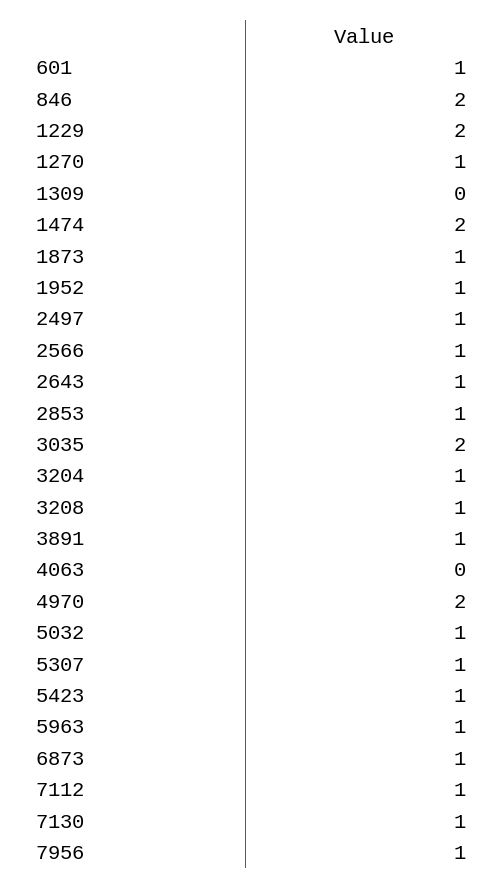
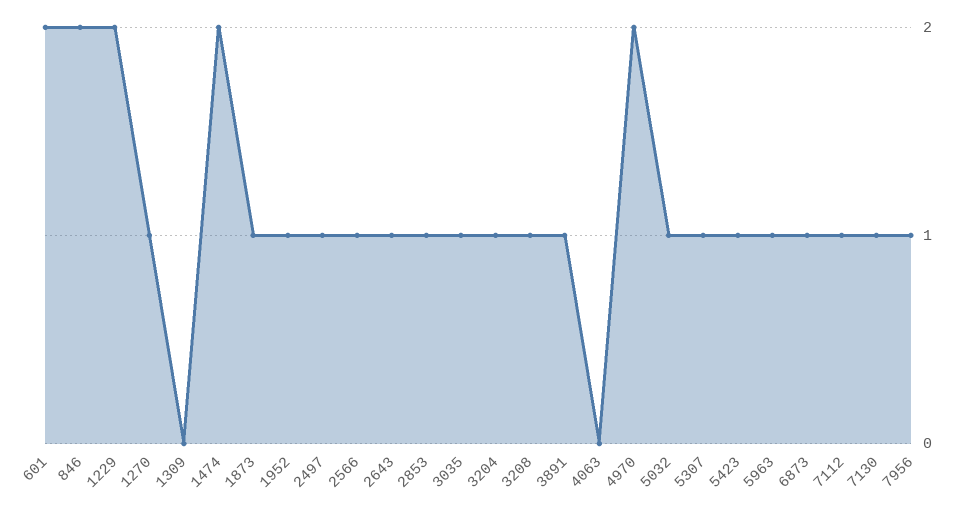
601: 1 -> 2
3035: 2 -> 1

